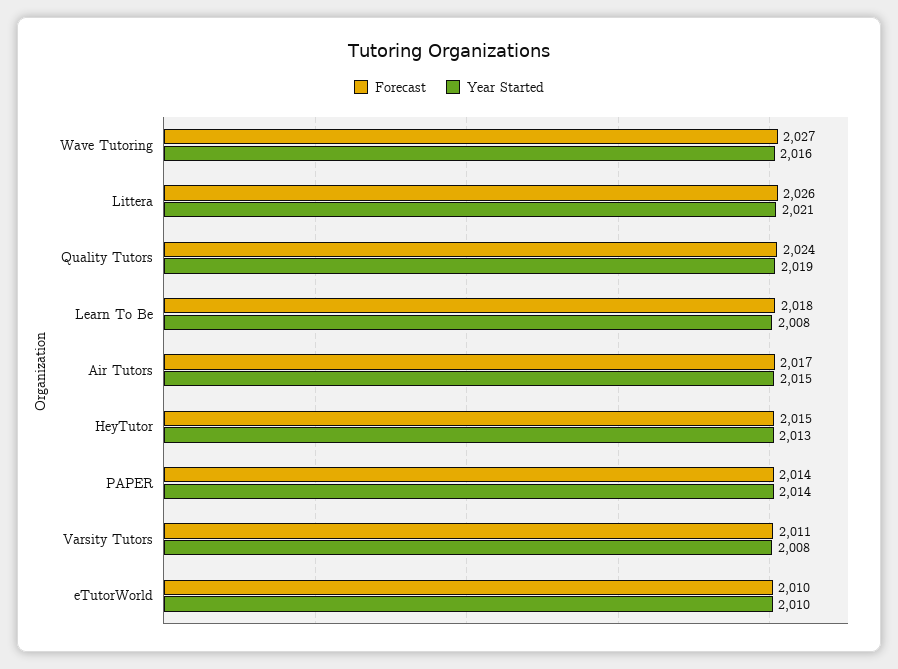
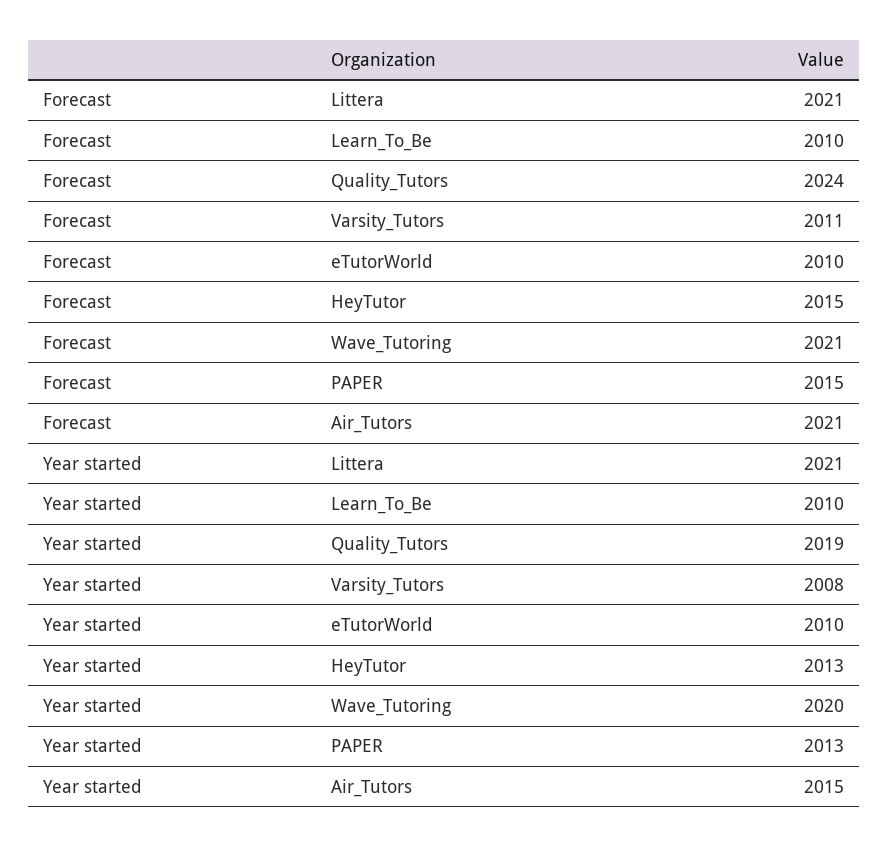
Forecast, Wave Tutoring: 2027 -> 2021
Year Started, Wave Tutoring: 2016 -> 2020
Forecast, Littera: 2026 -> 2021
Forecast, Learn To Be: 2018 -> 2010
Year Started, Learn To Be: 2008 -> 2010
Forecast, Air Tutors: 2017 -> 2021
Forecast, PAPER: 2014 -> 2015
Year Started, PAPER: 2014 -> 2013

